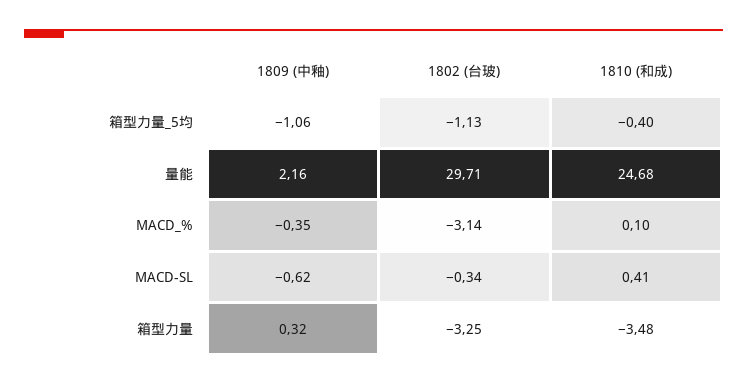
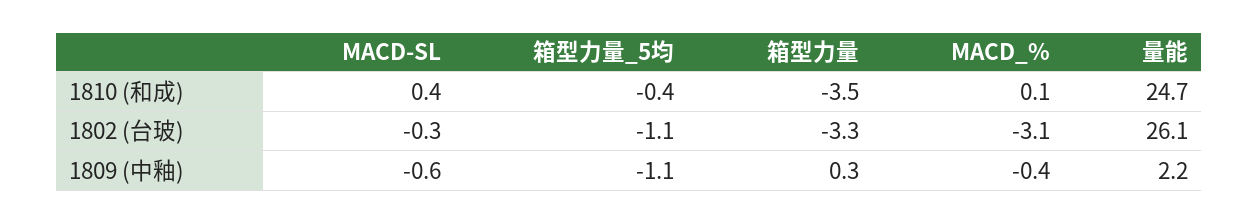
1802 (台玻), 量能: 29.71 -> 26.1

